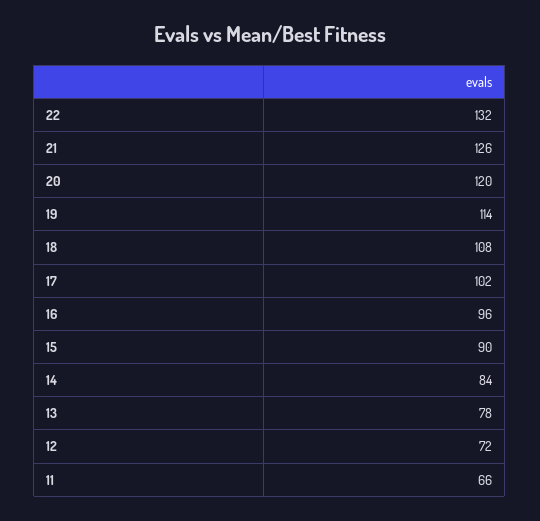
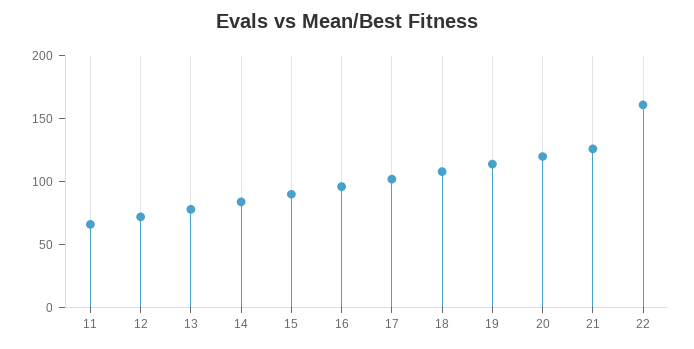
22: 132 -> 160

